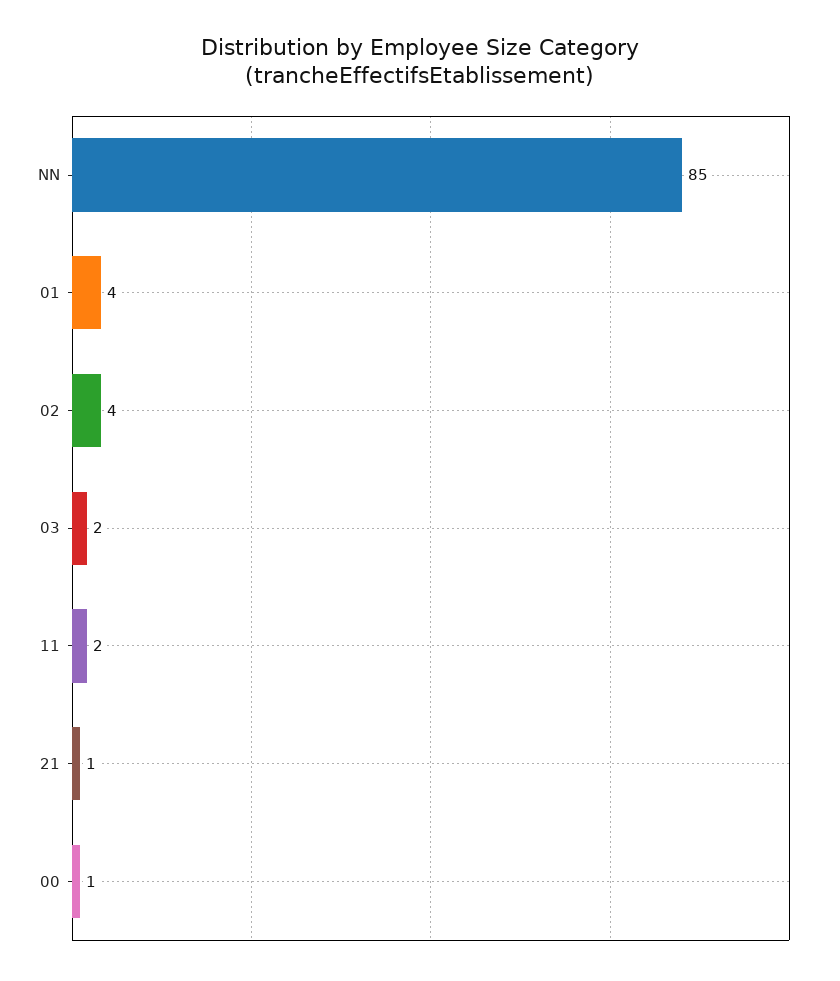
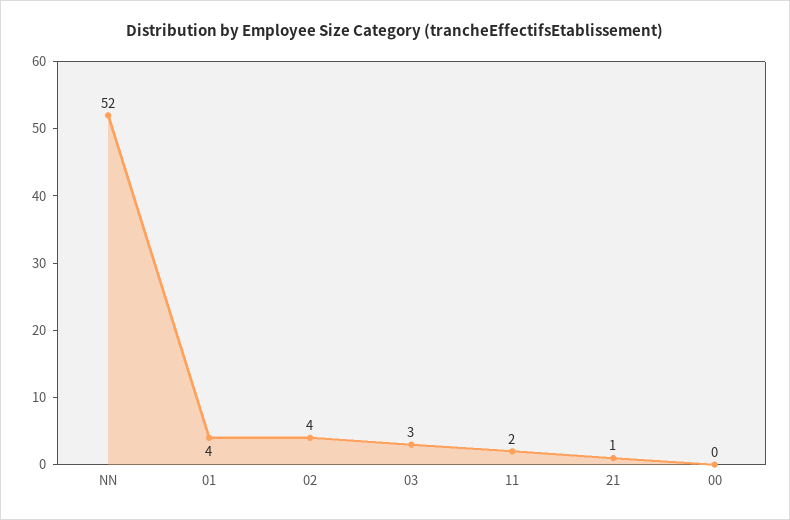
NN: 85 -> 52
03: 2 -> 3
00: 1 -> 0

